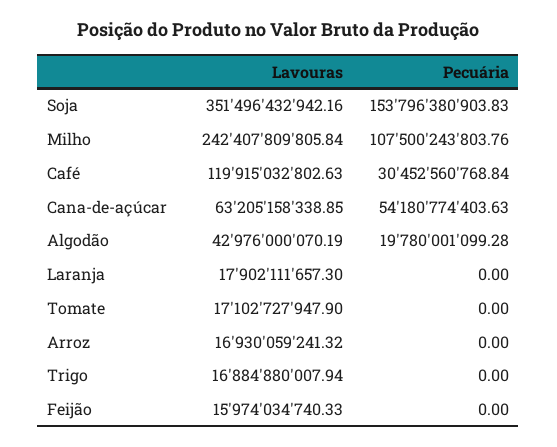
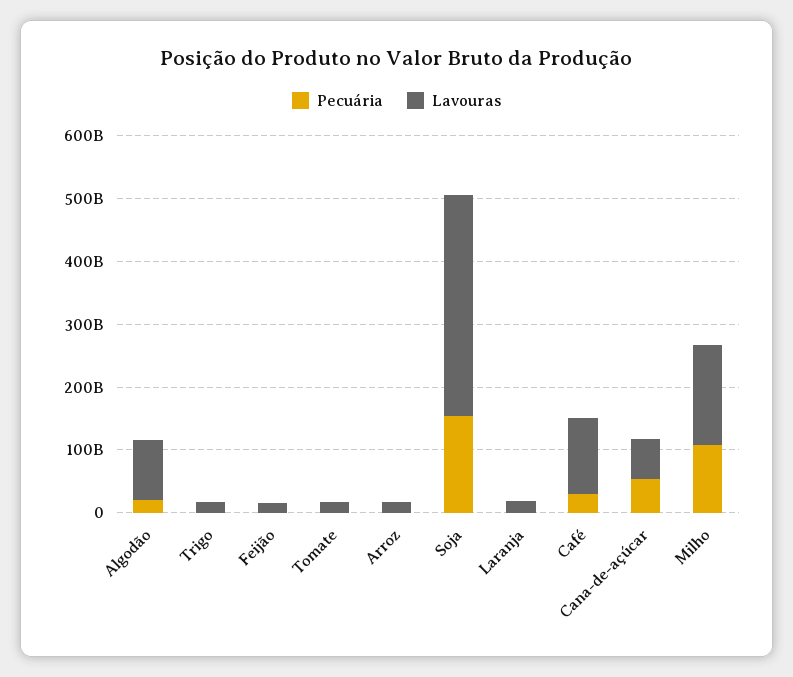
Lavouras, Milho: 242407809805.84 -> 160000000000
Lavouras, Algodão: 42976000070.19 -> 100000000000

